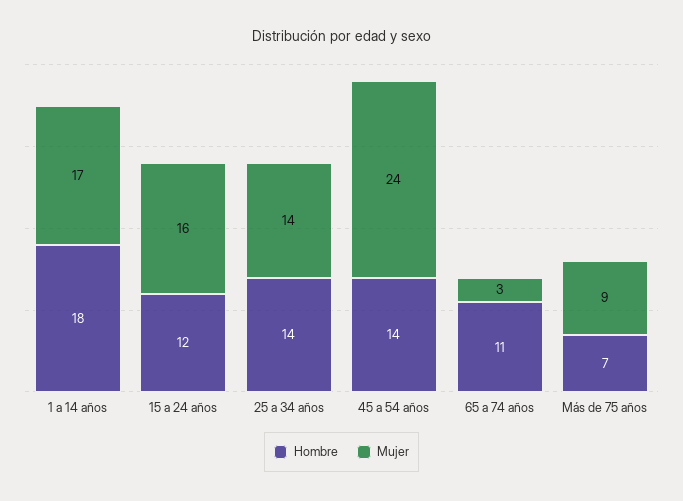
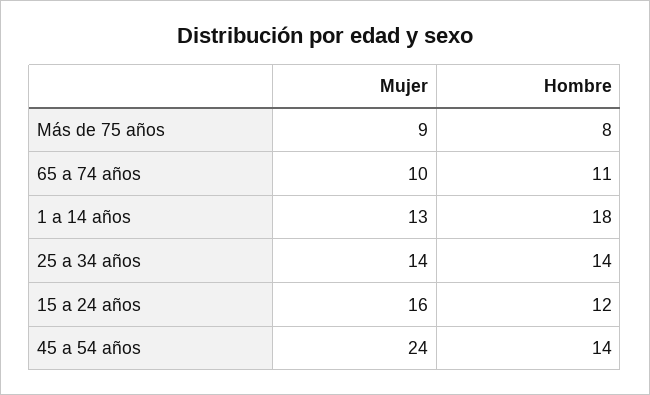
Mujer, 1 a 14 años: 17 -> 13
Mujer, 65 a 74 años: 3 -> 10
Hombre, Más de 75 años: 7 -> 8

